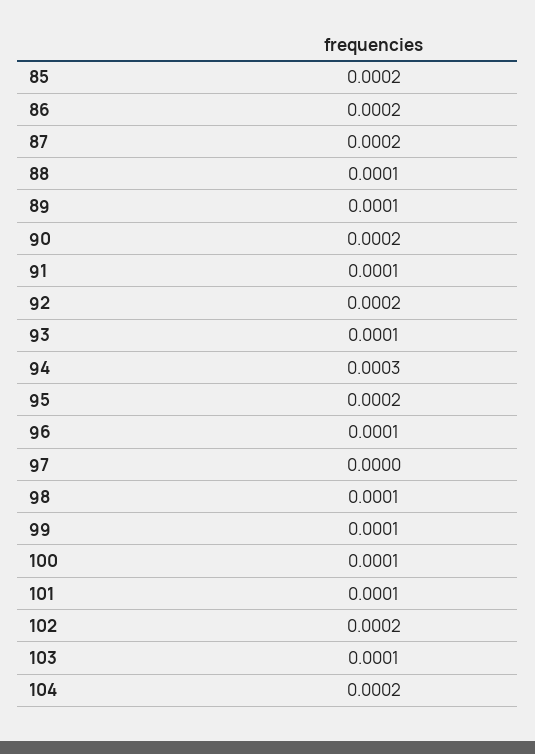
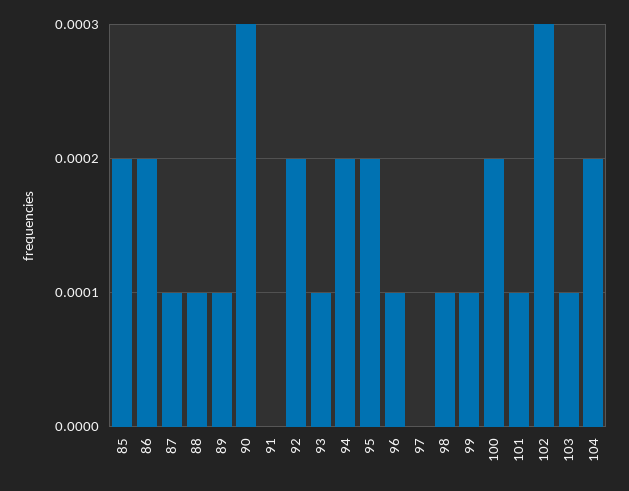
87: 0.0002 -> 0.0001
90: 0.0002 -> 0.0003
91: 0.0001 -> 0
94: 0.0003 -> 0.0002
100: 0.0001 -> 0.0002
102: 0.0002 -> 0.0003

